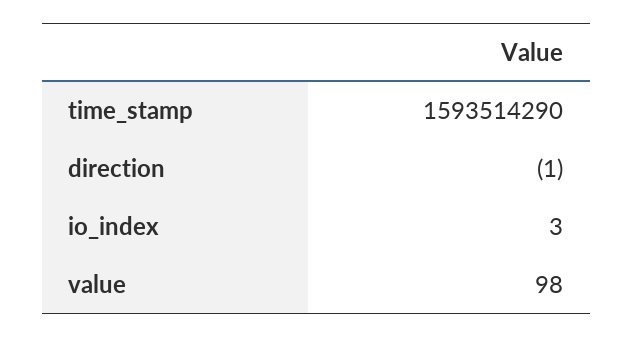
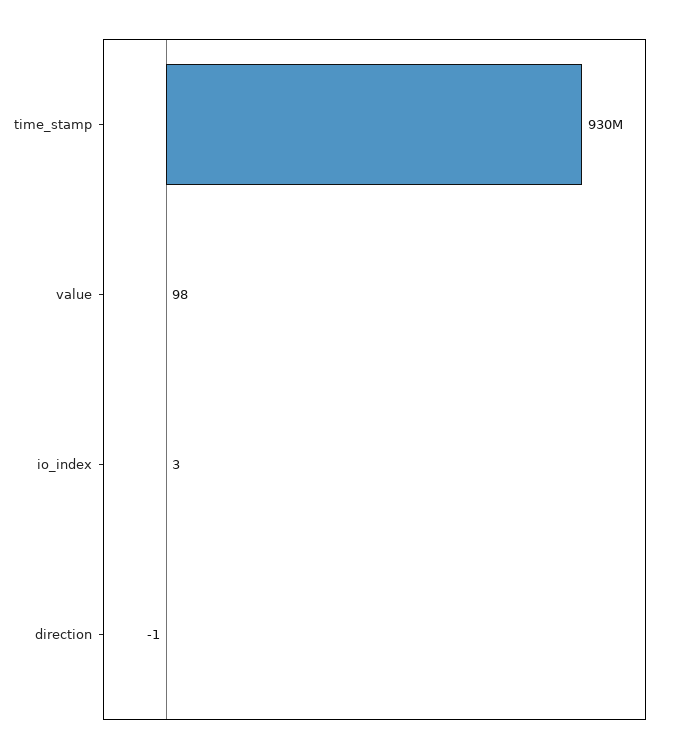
time_stamp: 1593514290 -> 930000000

